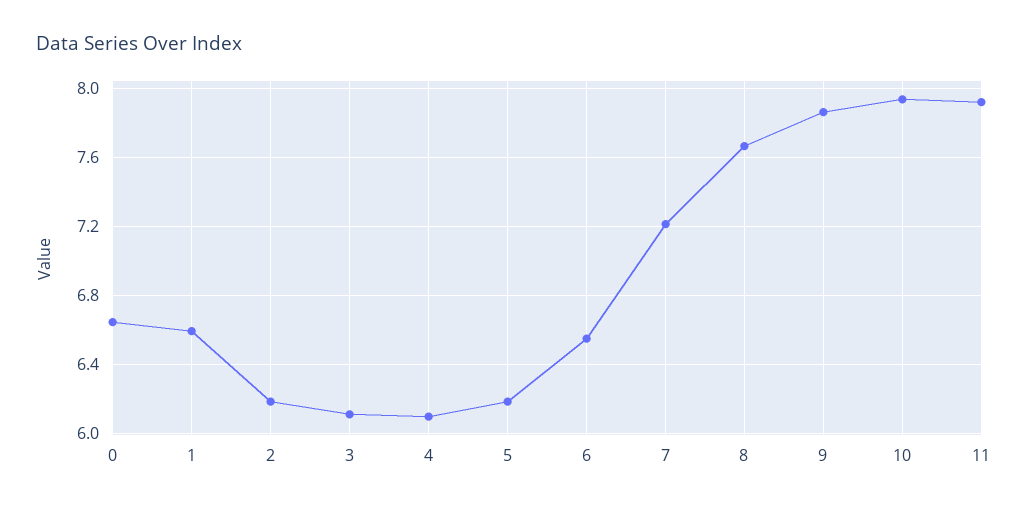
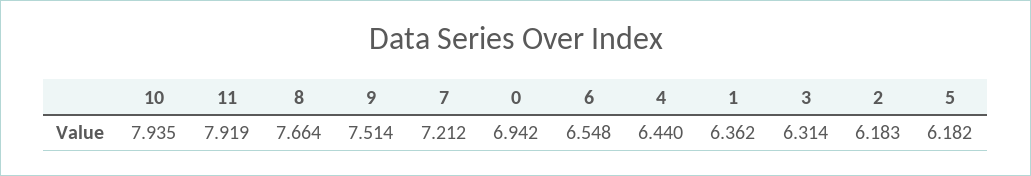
0: 6.65 -> 6.942
1: 6.6 -> 6.362
3: 6.1 -> 6.314
4: 6.1 -> 6.44
9: 7.85 -> 7.514

